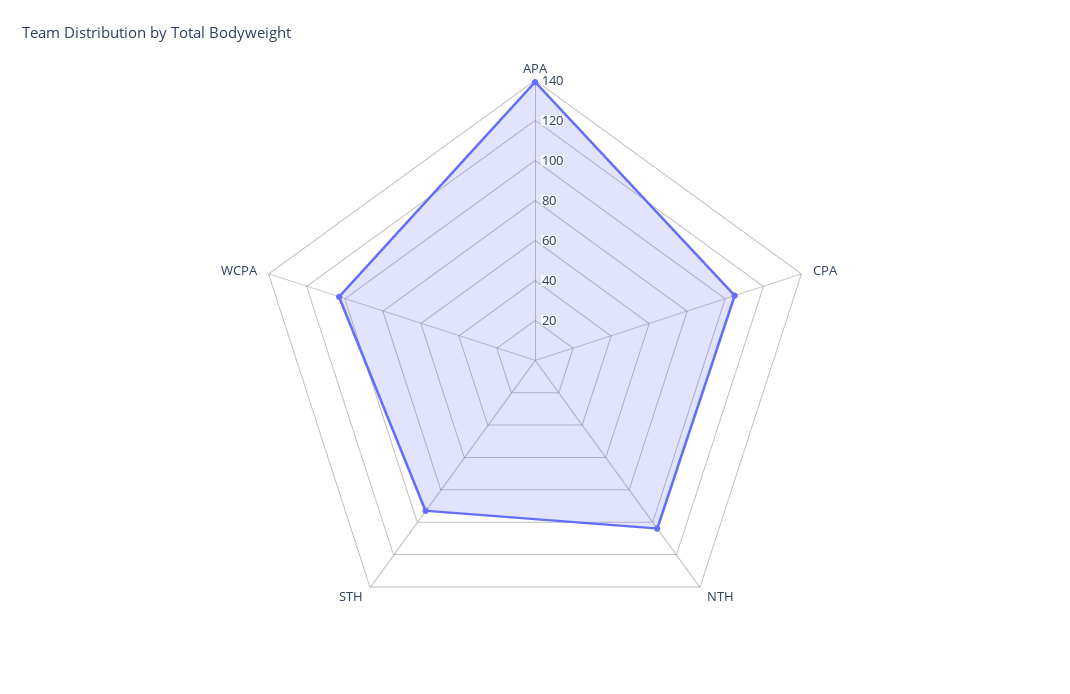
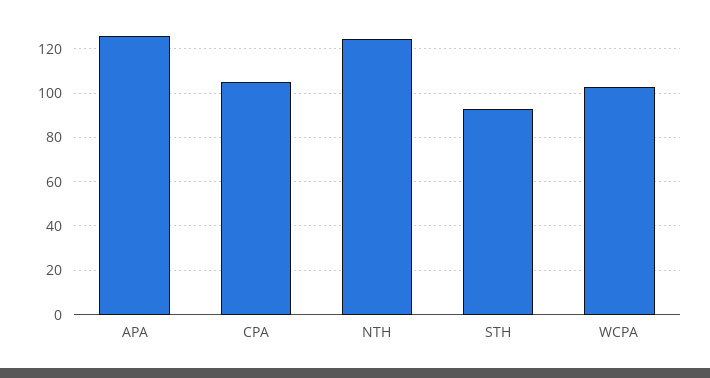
APA: 140 -> 125
NTH: 105 -> 125

